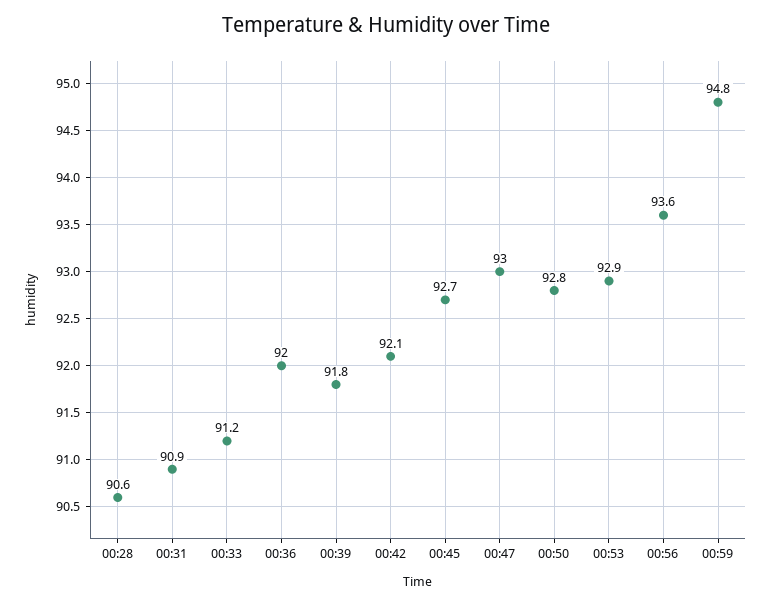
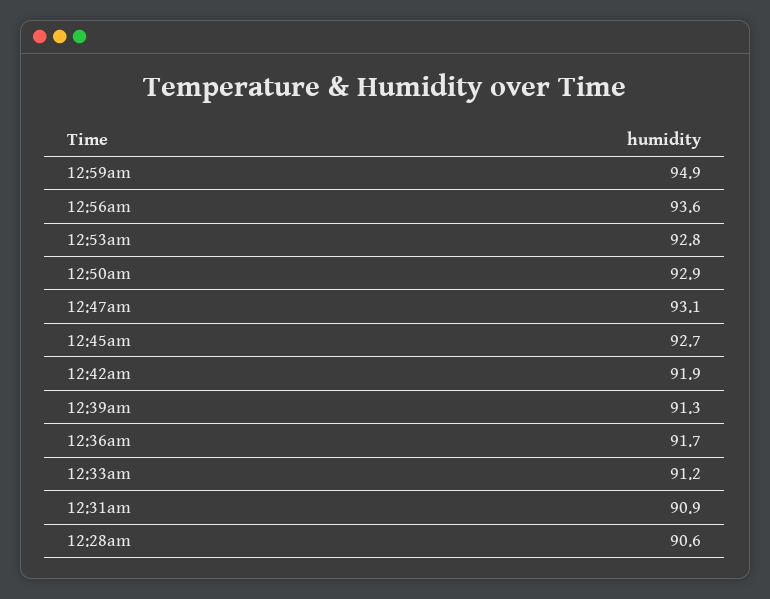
00:36: 92 -> 91.7
00:39: 91.8 -> 91.3
00:42: 92.1 -> 91.9
00:47: 93 -> 93.1
00:50: 92.8 -> 92.9
00:53: 92.9 -> 92.8
00:59: 94.8 -> 94.9

